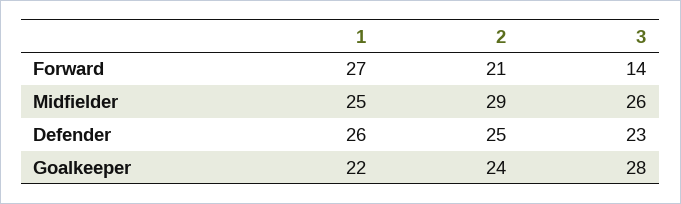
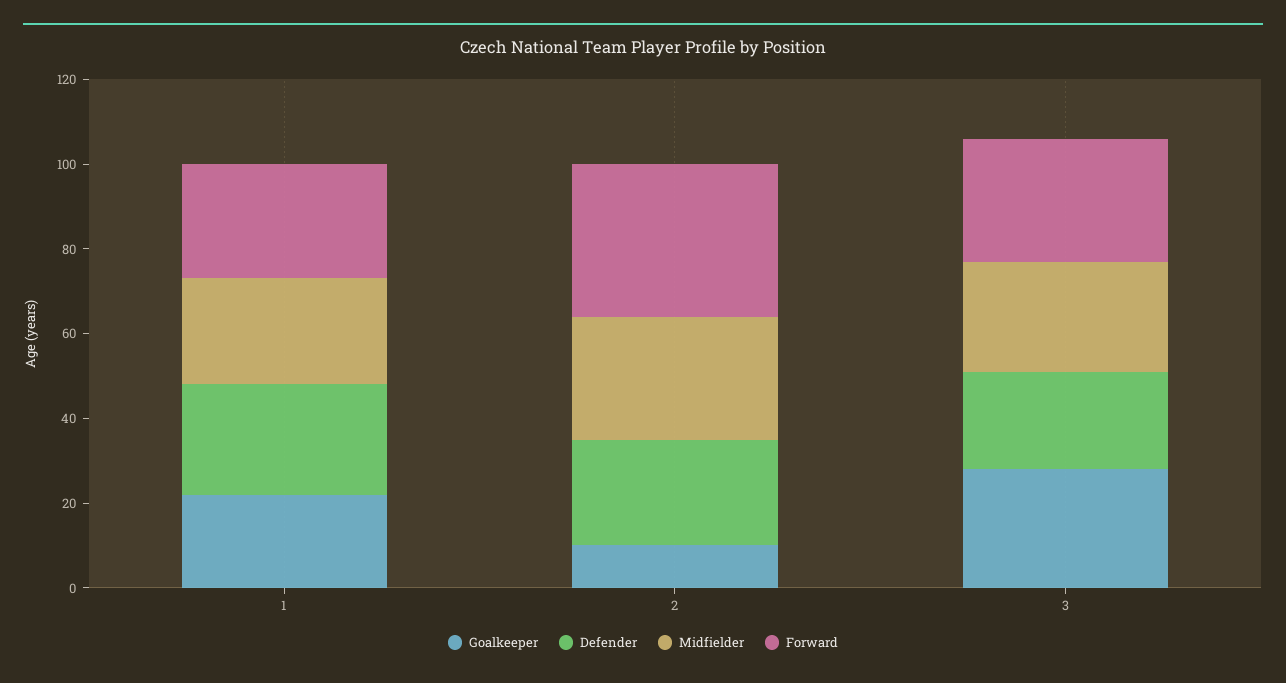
Forward, 2: 21 -> 35
Forward, 3: 14 -> 30
Goalkeeper, 2: 24 -> 10

